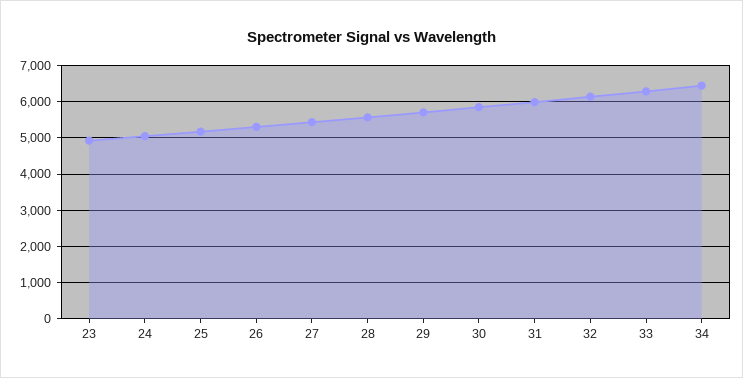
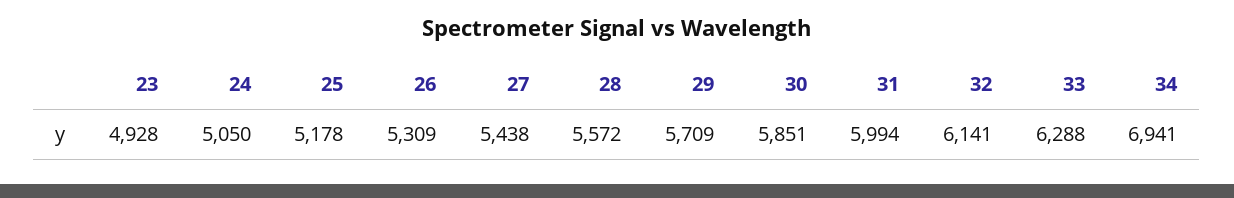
34: 6400 -> 6941

